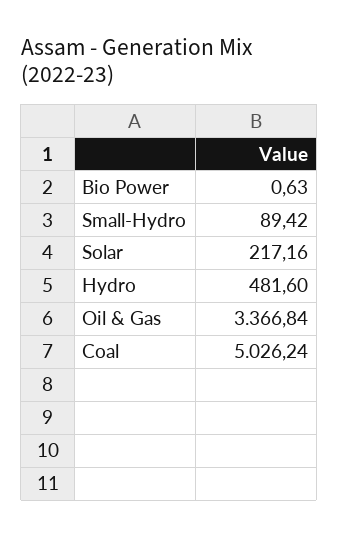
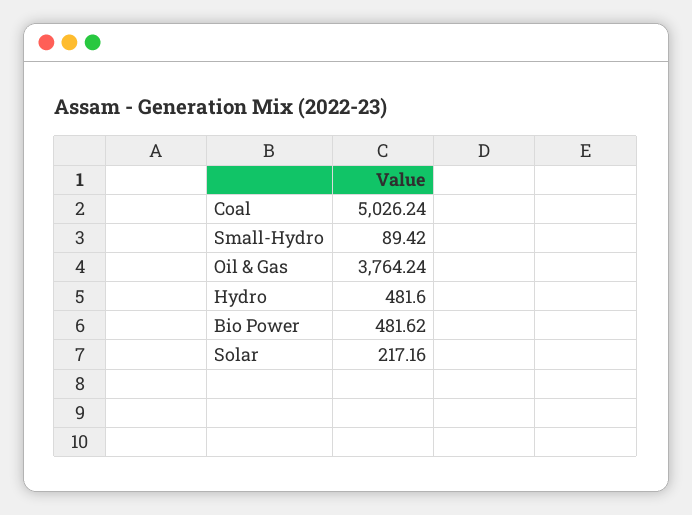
Bio Power: 0.63 -> 481.62
Oil & Gas: 3366.84 -> 3764.24

